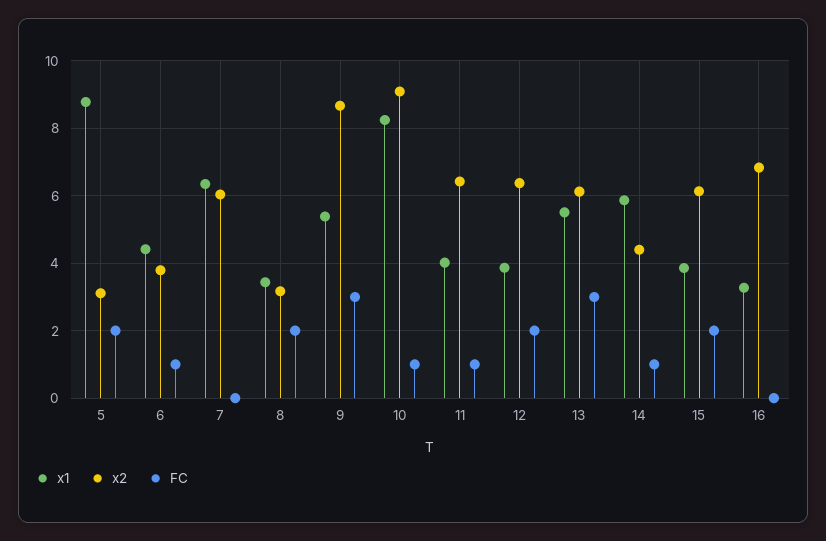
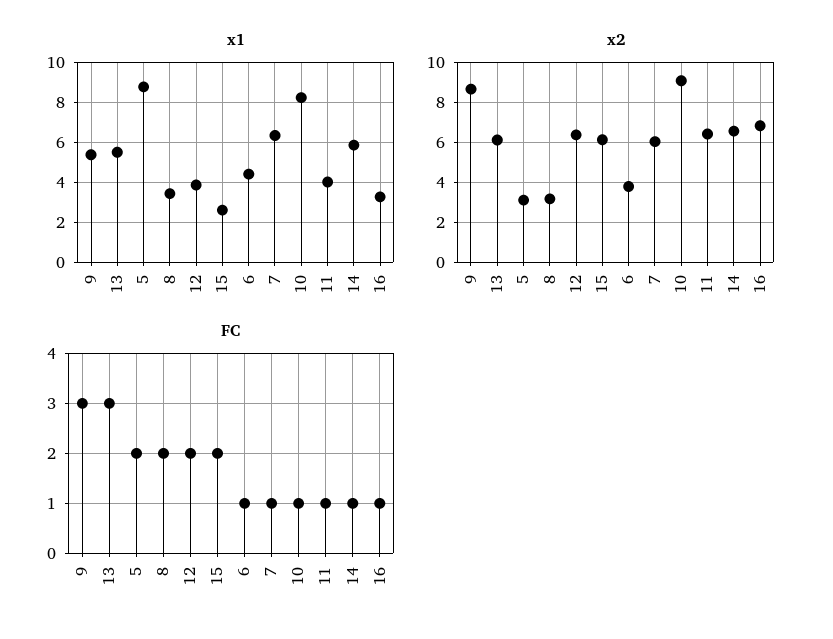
FC, 7: 0 -> 1
x2, 14: 4.4 -> 6.5
x1, 15: 3.8 -> 2.5
FC, 16: 0 -> 1

